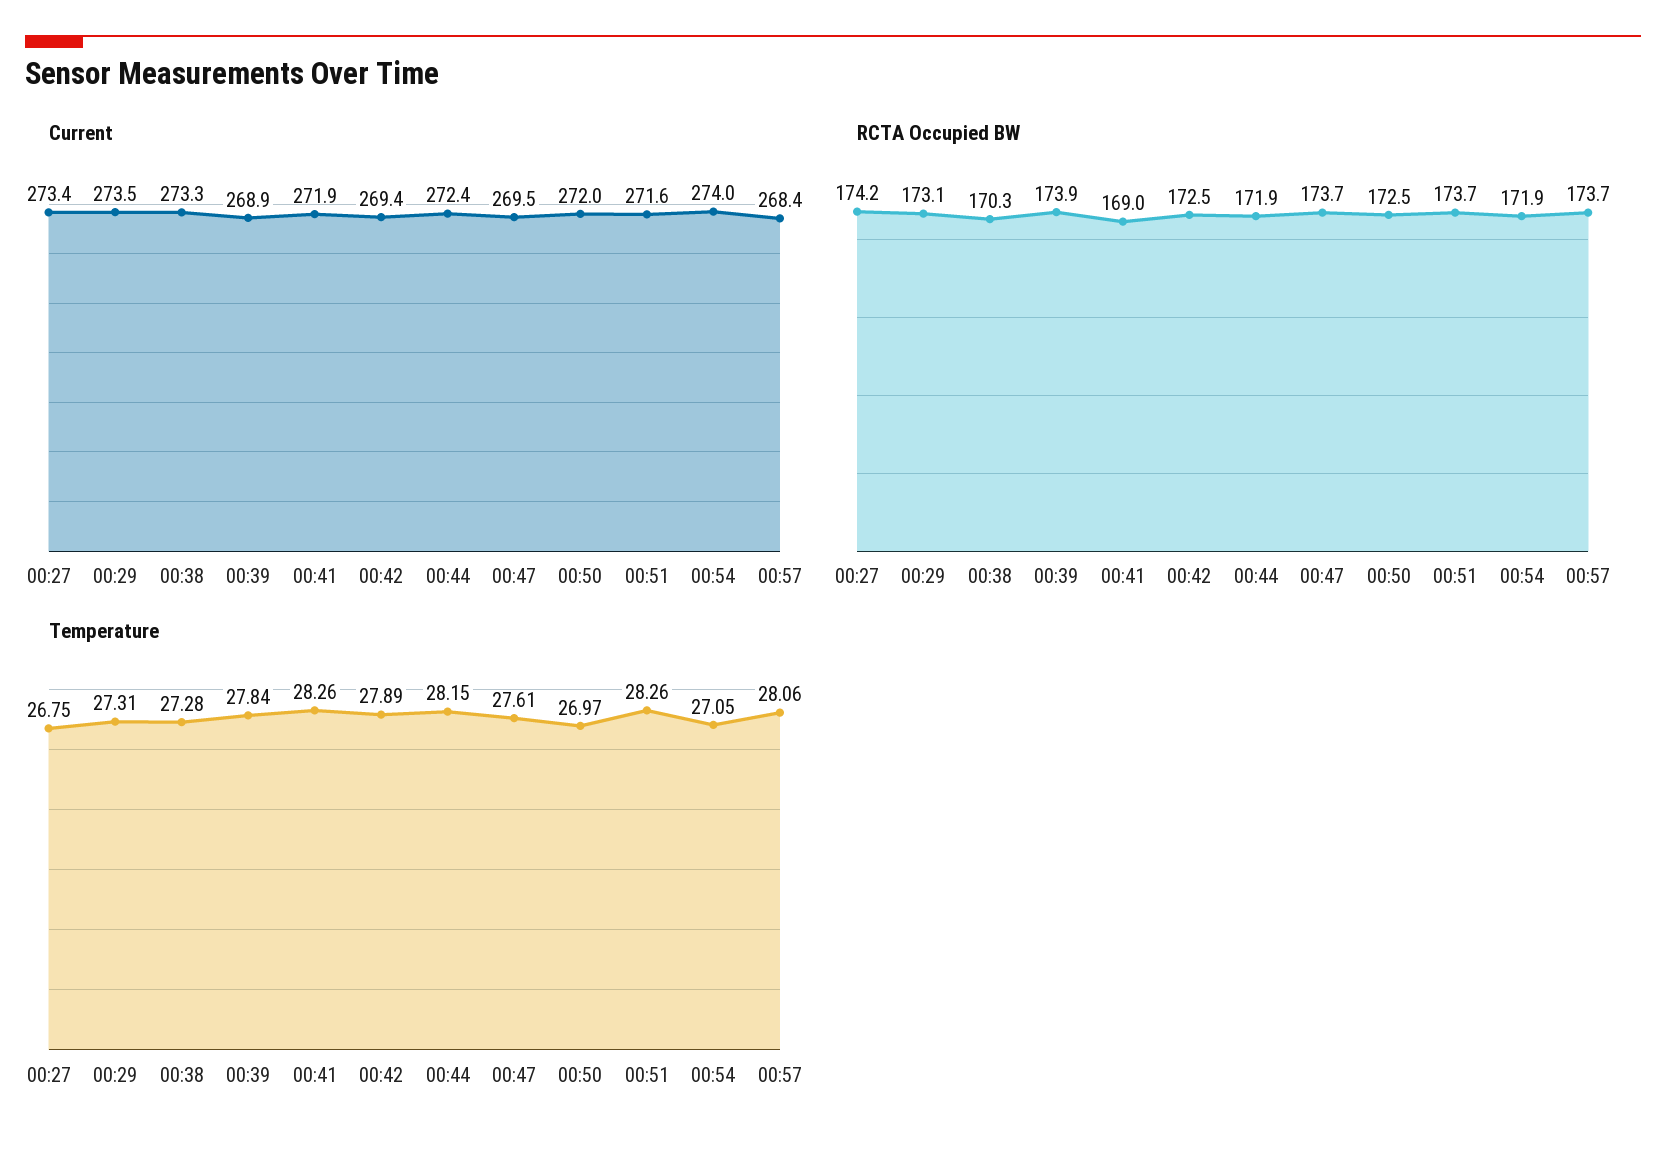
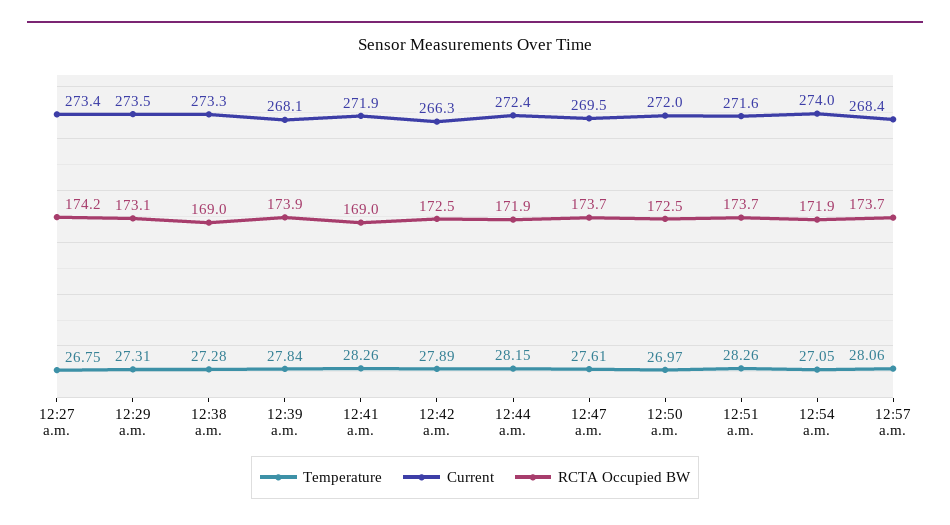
Current, 00:39: 268.9 -> 268.1
Current, 00:42: 269.4 -> 266.3
RCTA Occupied BW, 00:38: 170.3 -> 169

